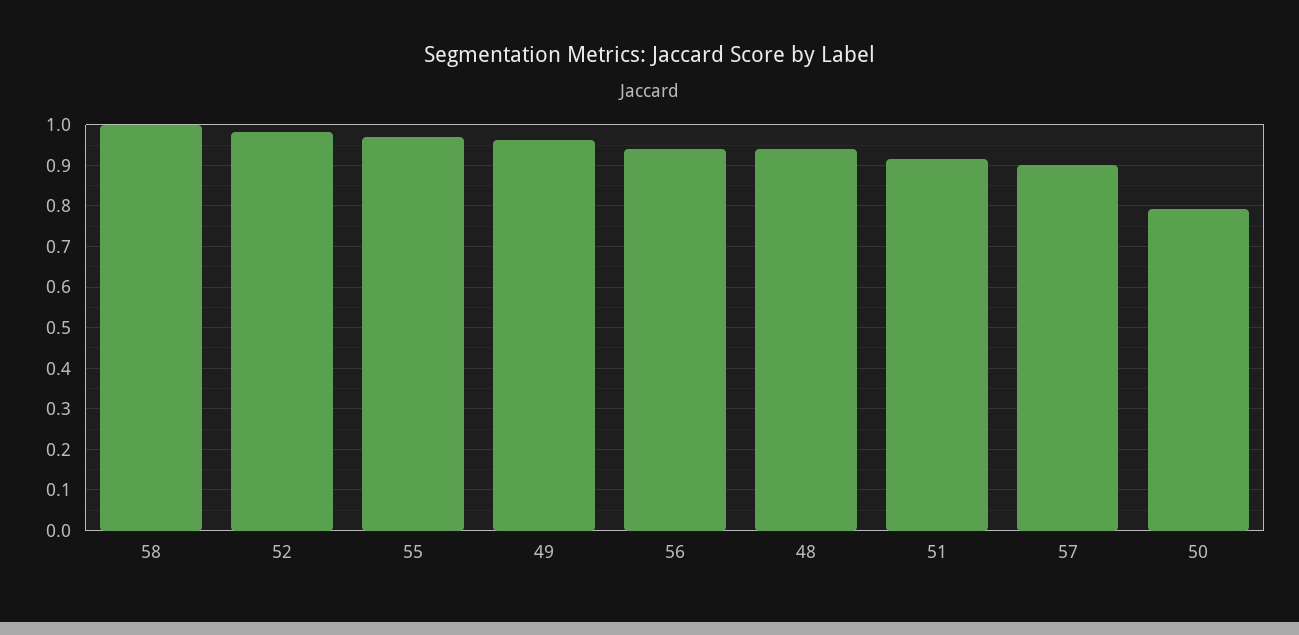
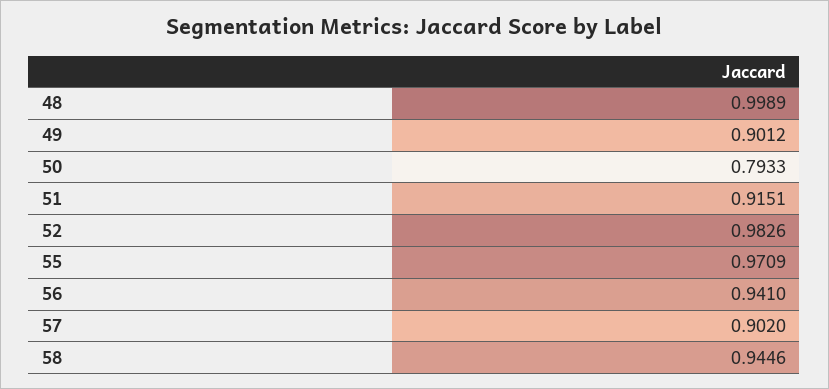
58: 1 -> 0.9446
49: 0.96 -> 0.9012
48: 0.94 -> 0.9989

